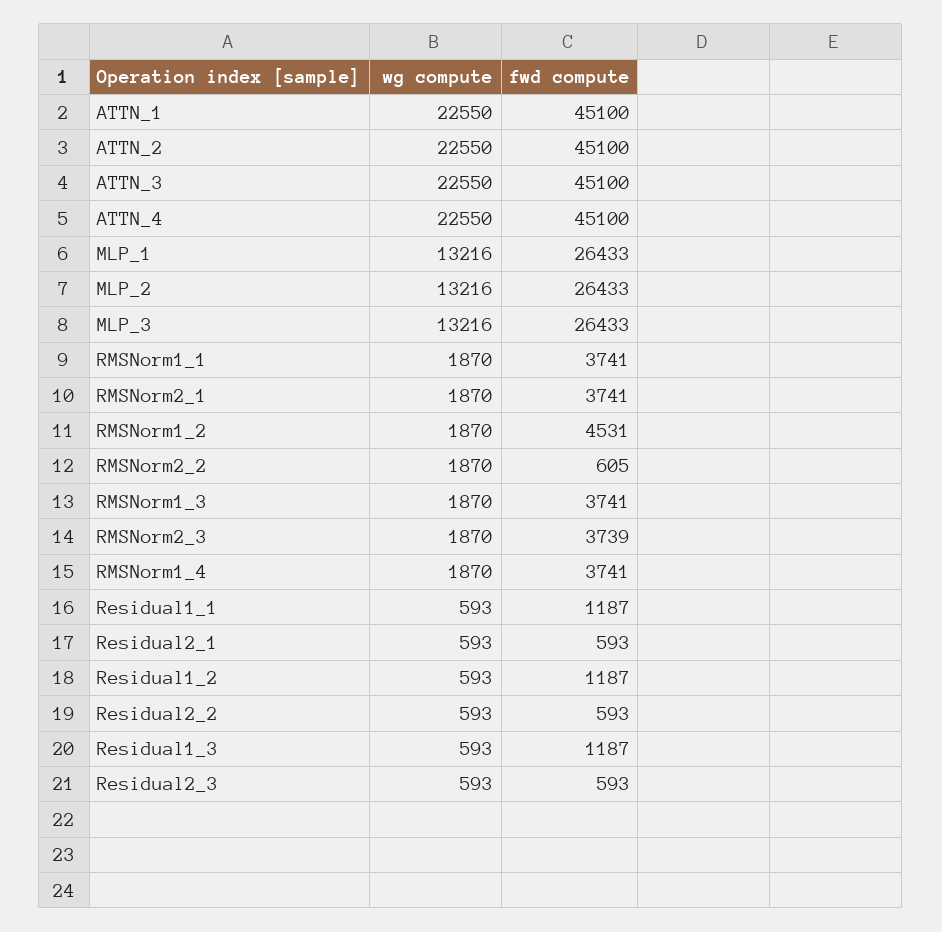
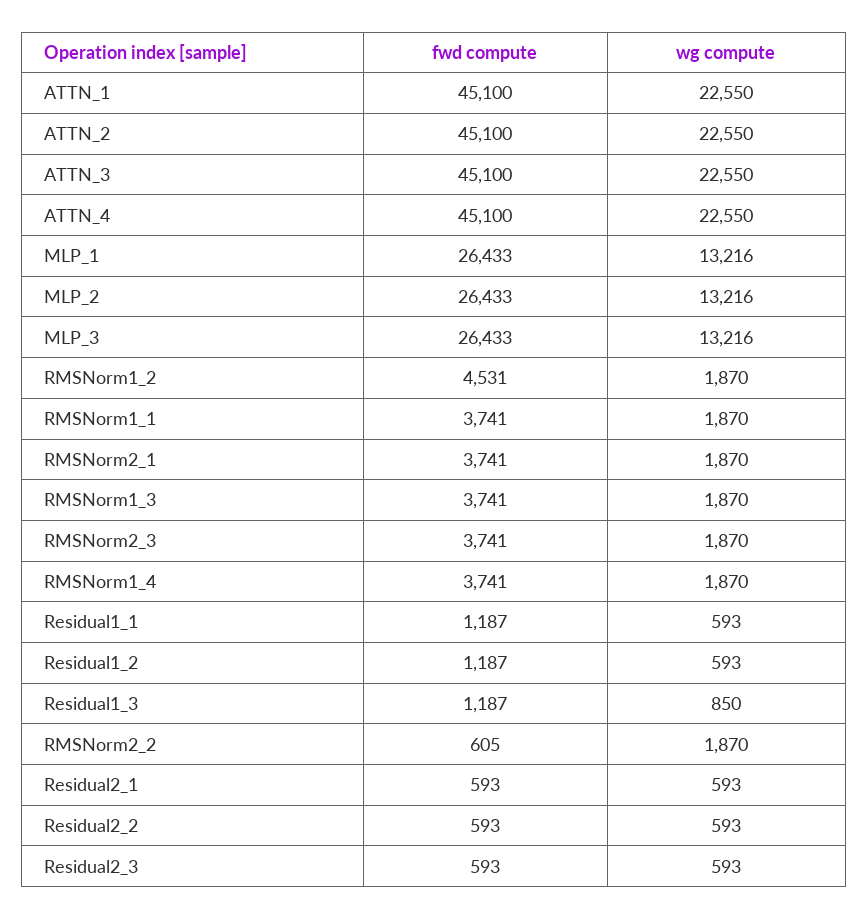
fwd compute, RMSNorm2_3: 3739 -> 3741
wg compute, Residual1_3: 593 -> 850

